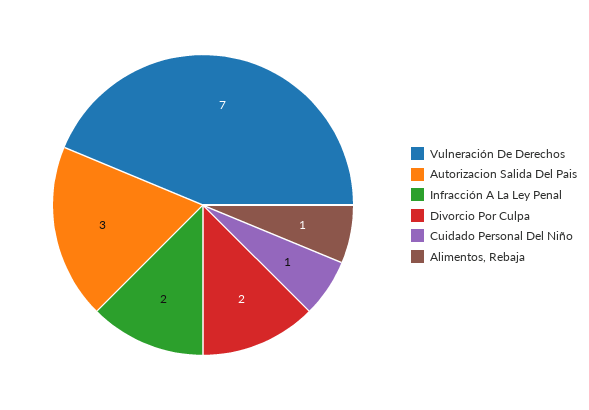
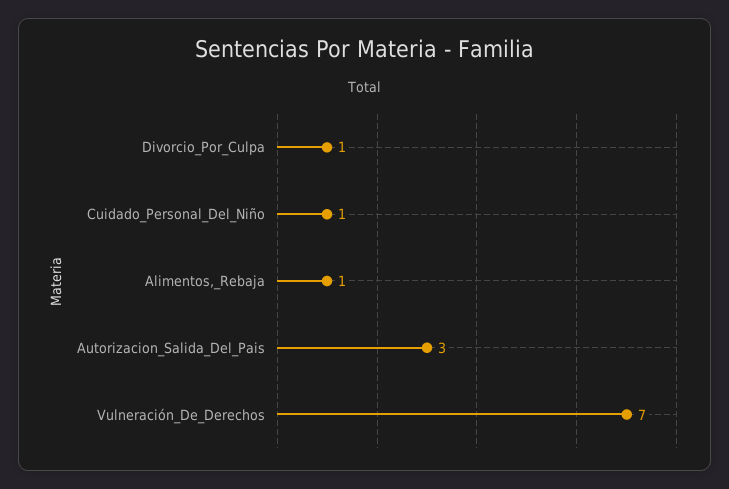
Infracción A La Ley Penal: 2 -> none
Divorcio Por Culpa: 2 -> 1

